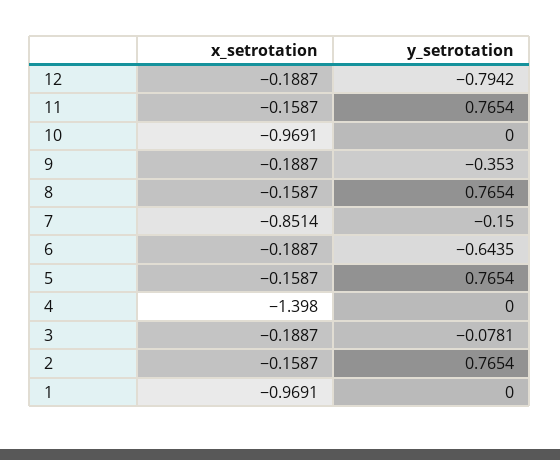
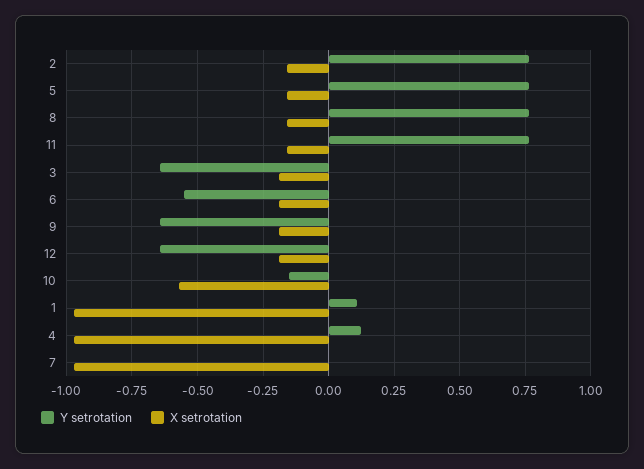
y_setrotation, 12: -0.7942 -> -0.65
x_setrotation, 10: -0.9691 -> -0.575
y_setrotation, 10: 0 -> -0.15
y_setrotation, 9: -0.353 -> -0.65
x_setrotation, 7: -0.8514 -> -0.975
y_setrotation, 7: -0.15 -> 0
y_setrotation, 6: -0.6435 -> -0.55
x_setrotation, 4: -1.398 -> -0.975
y_setrotation, 4: 0 -> 0.125
y_setrotation, 3: -0.0781 -> -0.65
y_setrotation, 1: 0 -> 0.1

